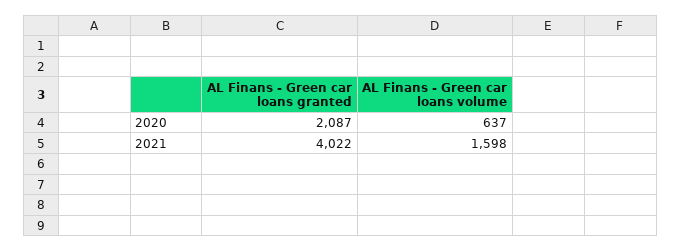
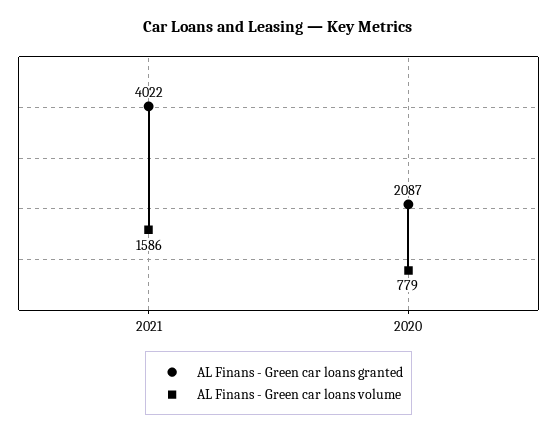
AL Finans - Green car loans volume, 2020: 637 -> 779
AL Finans - Green car loans volume, 2021: 1598 -> 1586

